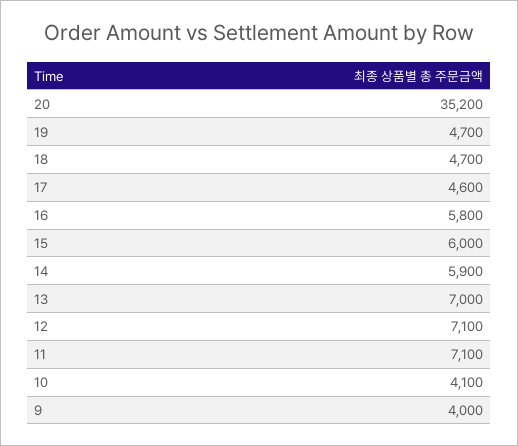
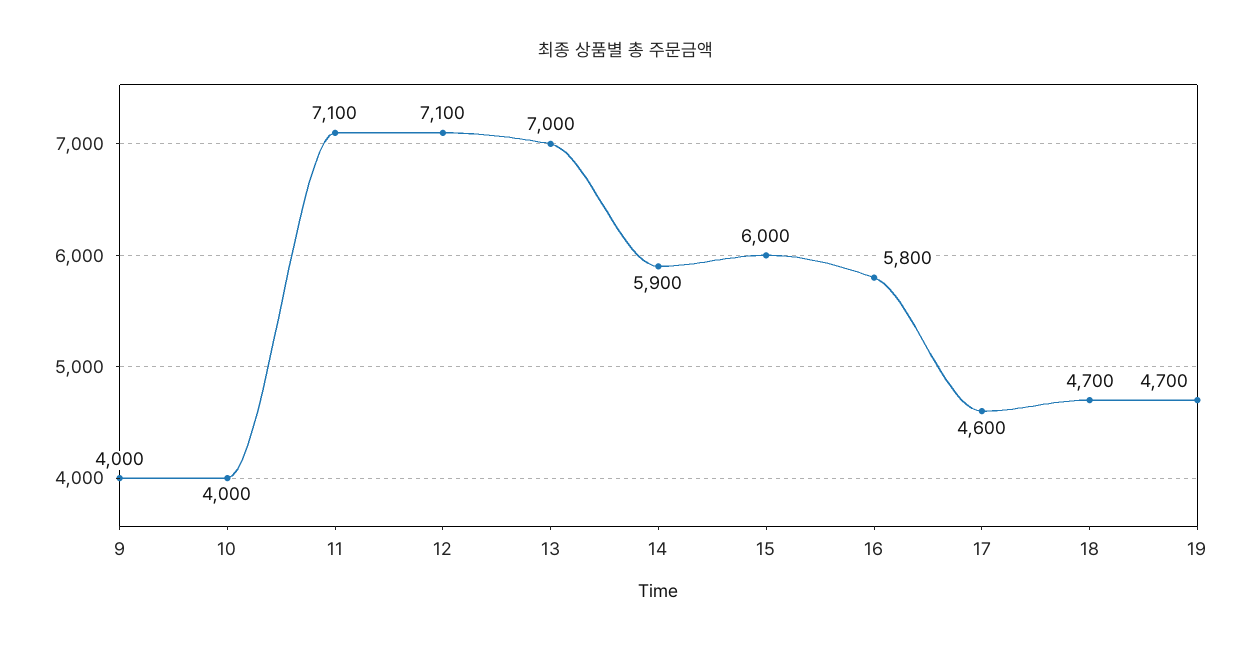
20: 35200 -> none
10: 4100 -> 4000

